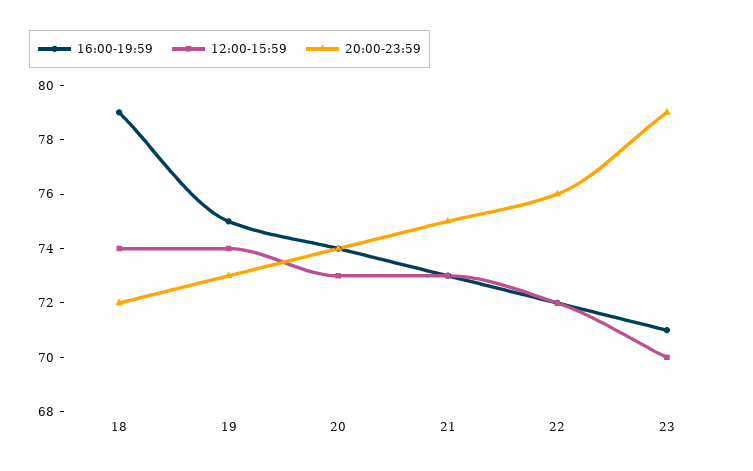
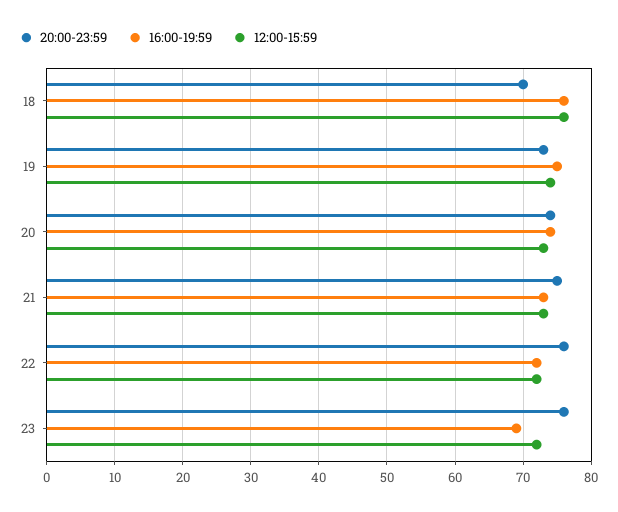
16:00-19:59, 18: 79 -> 76
12:00-15:59, 18: 74 -> 76
20:00-23:59, 18: 72 -> 70
16:00-19:59, 23: 71 -> 69
12:00-15:59, 23: 70 -> 72
20:00-23:59, 23: 79 -> 76

